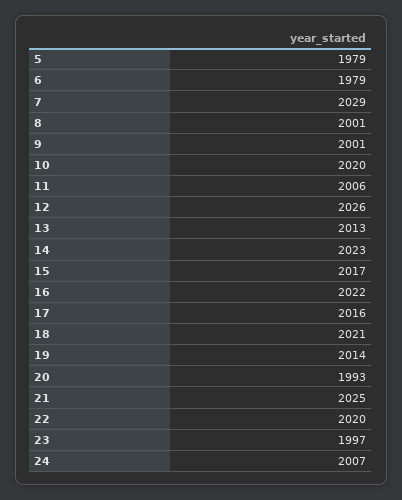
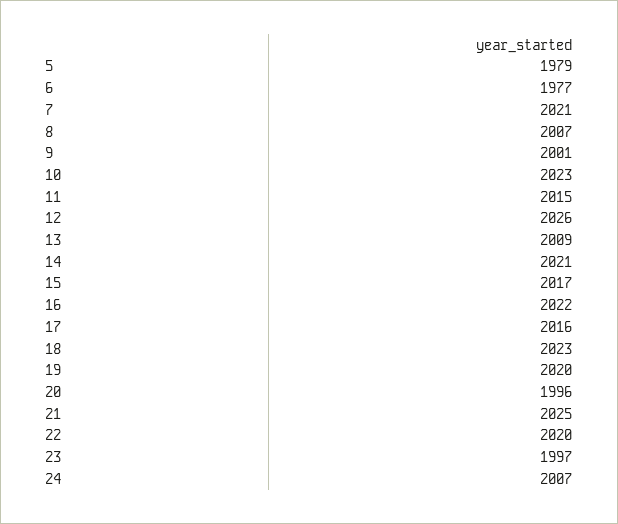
6: 1979 -> 1977
7: 2029 -> 2021
8: 2001 -> 2007
10: 2020 -> 2023
11: 2006 -> 2015
13: 2013 -> 2009
14: 2023 -> 2021
18: 2021 -> 2023
19: 2014 -> 2020
20: 1993 -> 1996

